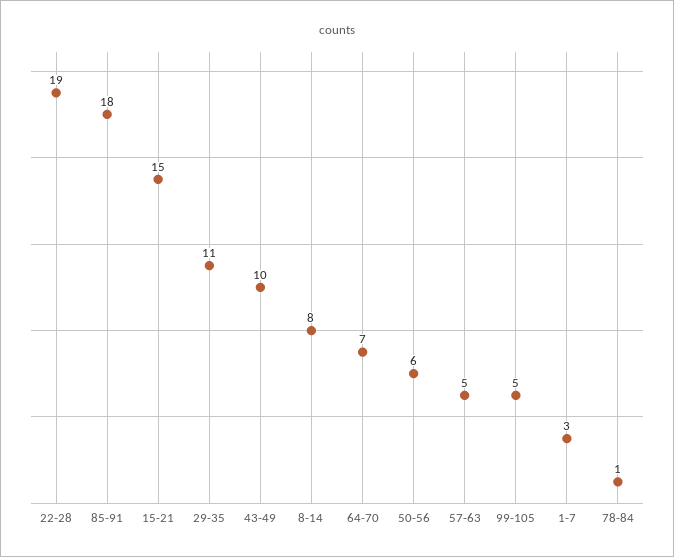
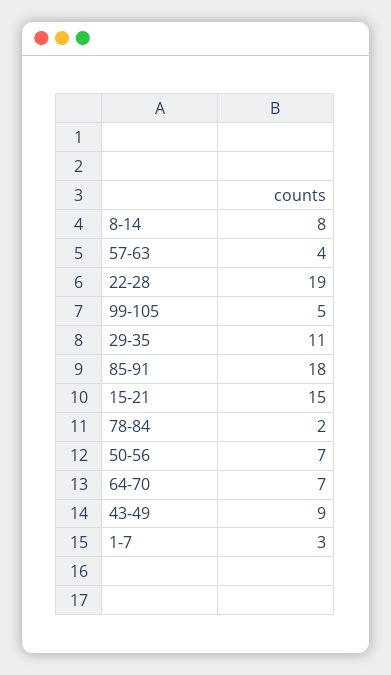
43-49: 10 -> 9
50-56: 6 -> 7
57-63: 5 -> 4
78-84: 1 -> 2

